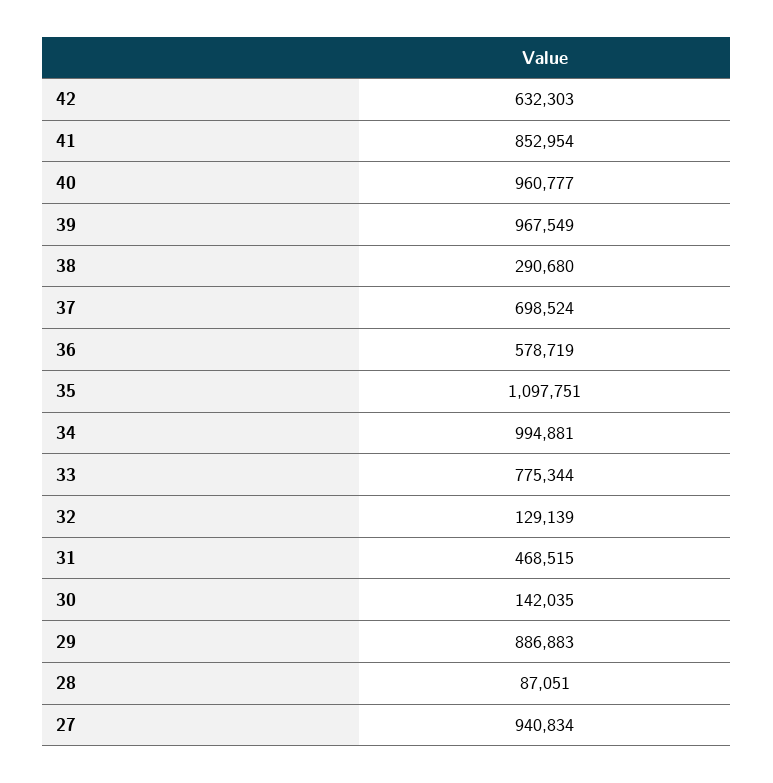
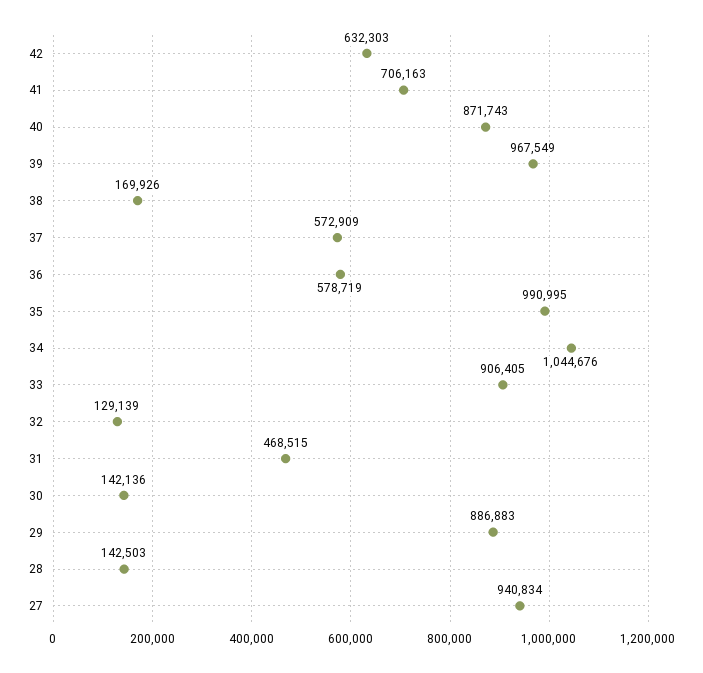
41: 852954 -> 706163
40: 960777 -> 871743
38: 290680 -> 169926
37: 698524 -> 572909
35: 1097751 -> 990995
34: 994881 -> 1044676
33: 775344 -> 906405
30: 142035 -> 142136
28: 87051 -> 142503

